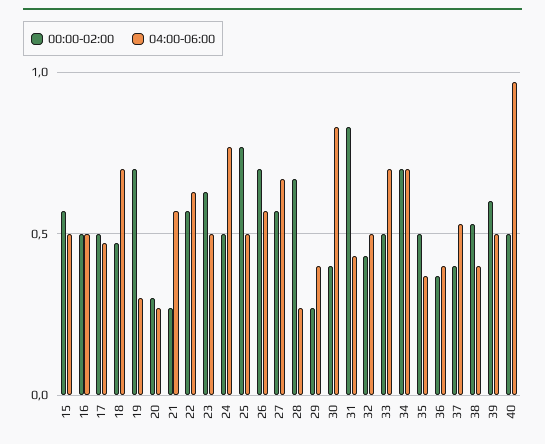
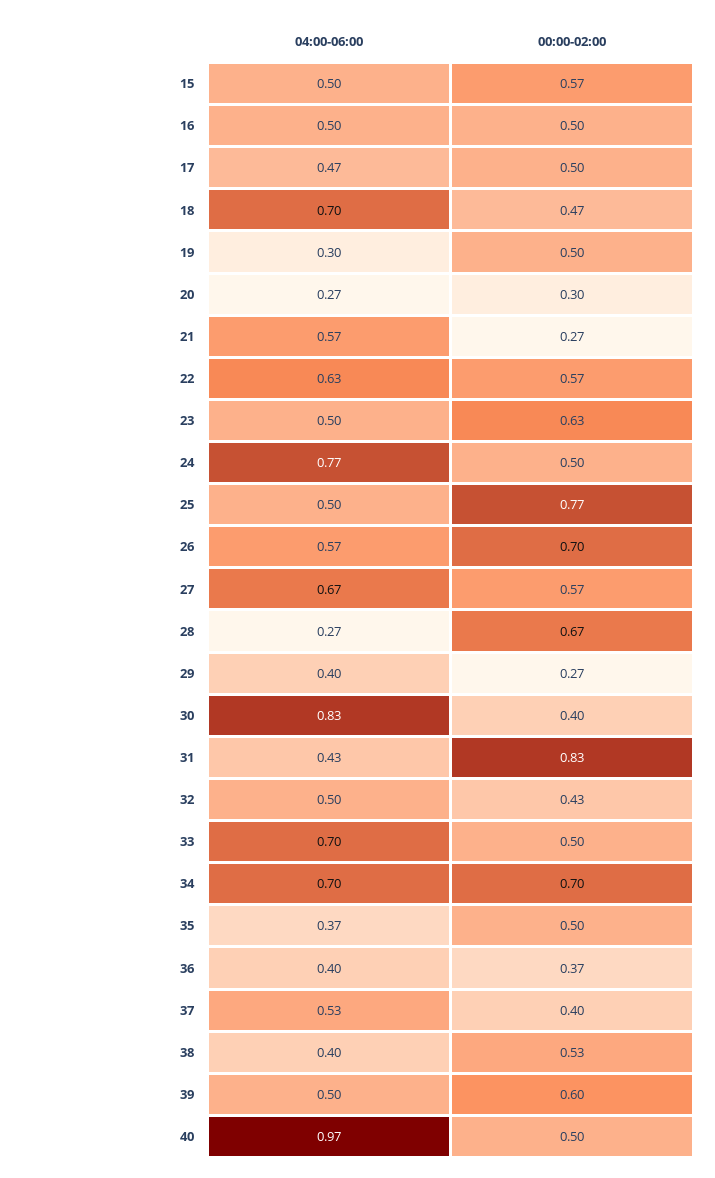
00:00-02:00, 19: 0.7 -> 0.5

